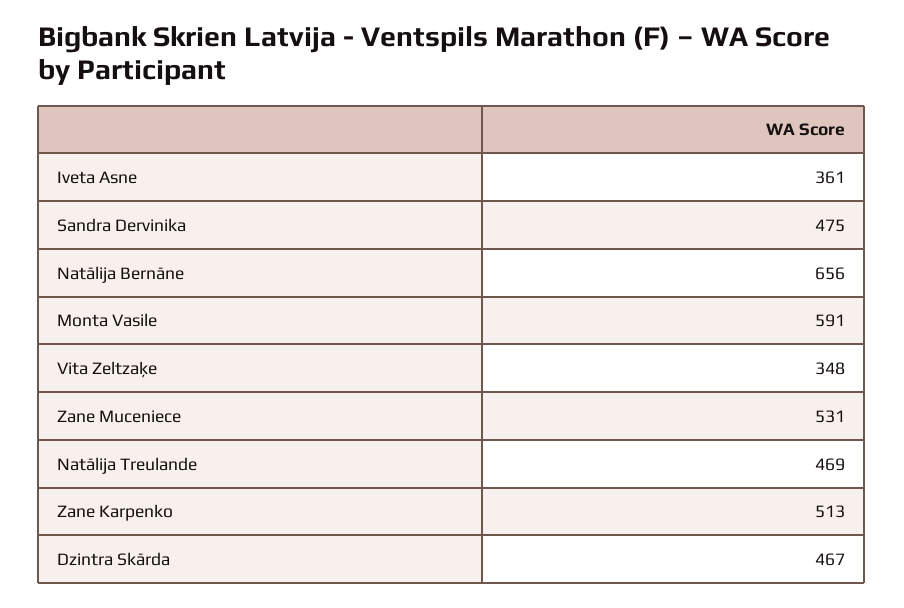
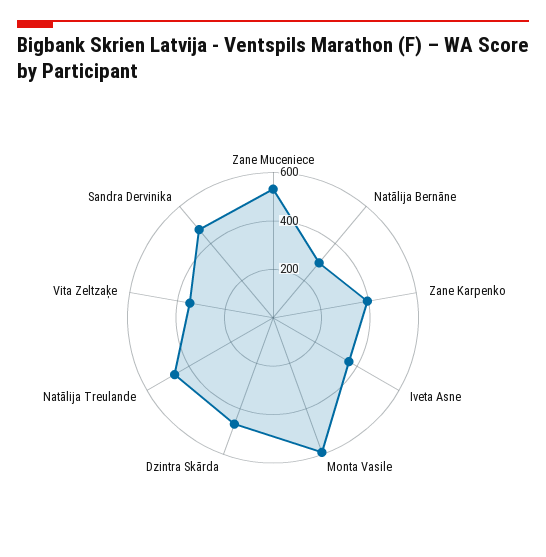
Natālija Bernāne: 656 -> 300
Zane Karpenko: 513 -> 400

